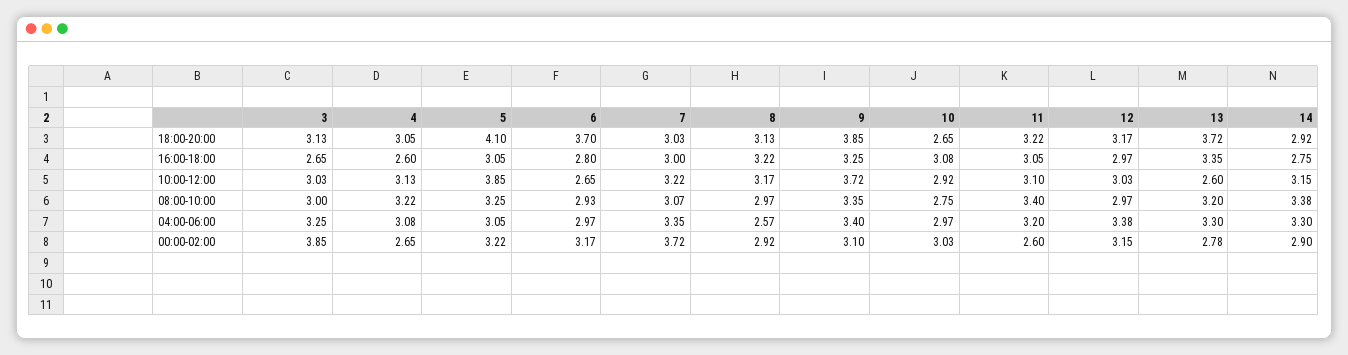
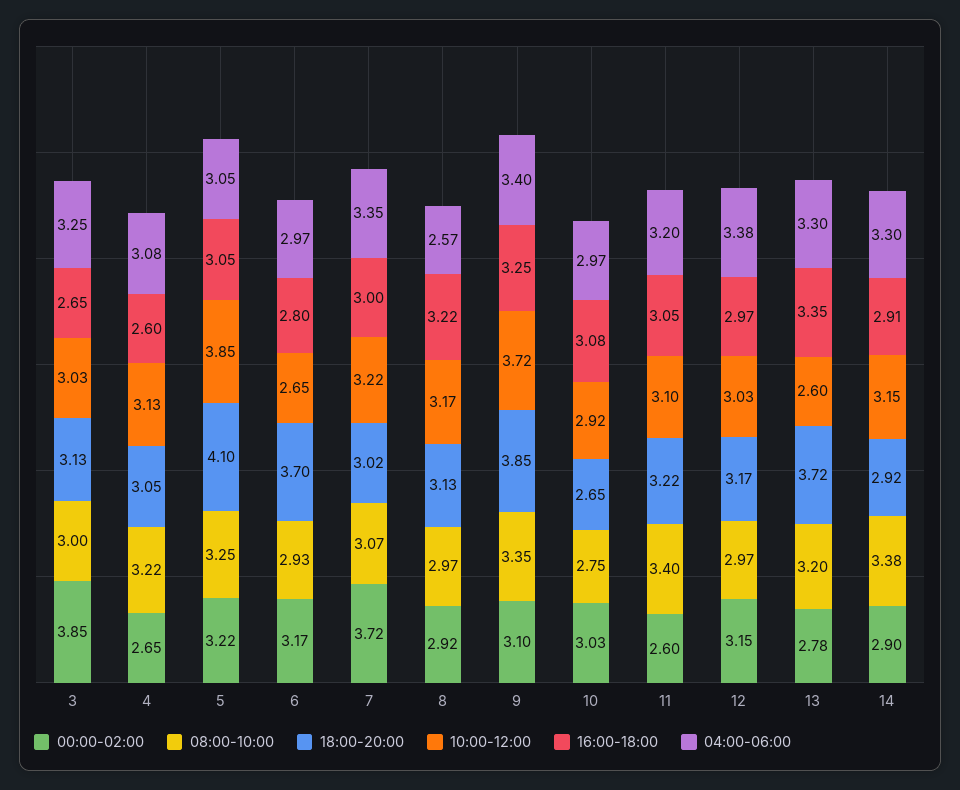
18:00-20:00, 7: 3.03 -> 3.02
16:00-18:00, 14: 2.75 -> 2.91

